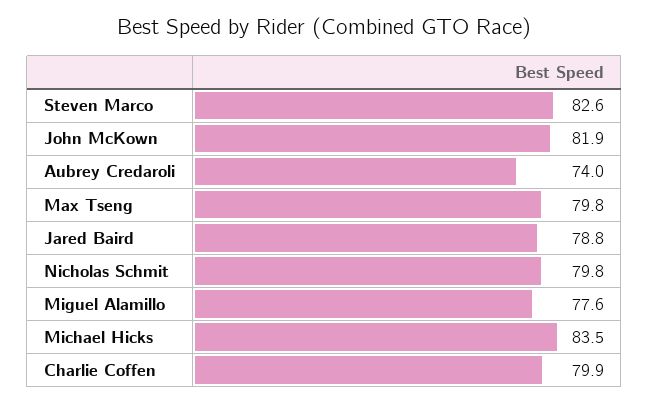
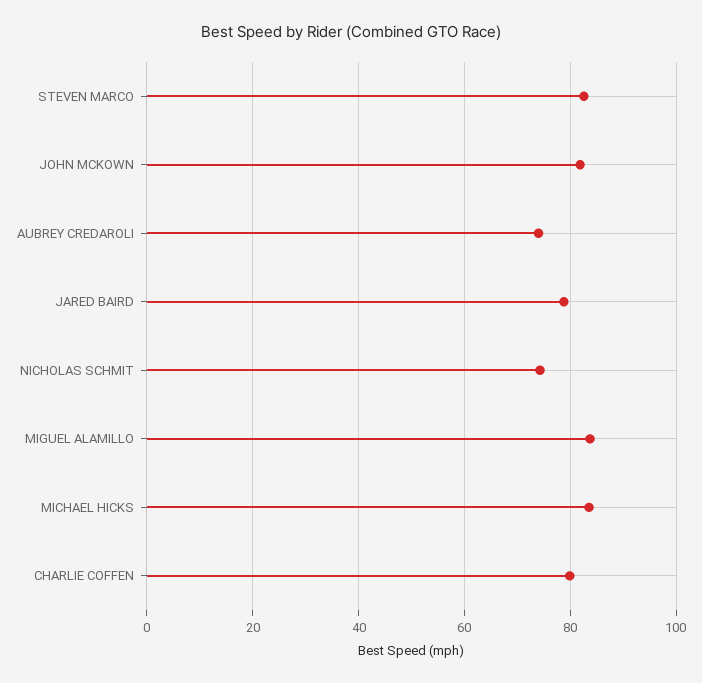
Max Tseng: 79.8 -> none
Nicholas Schmit: 79.8 -> 74
Miguel Alamillo: 77.6 -> 84

